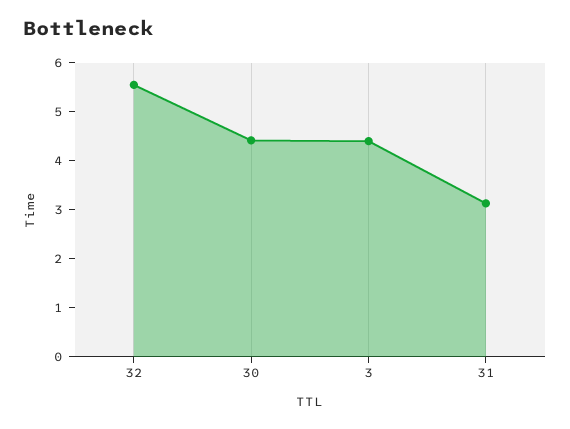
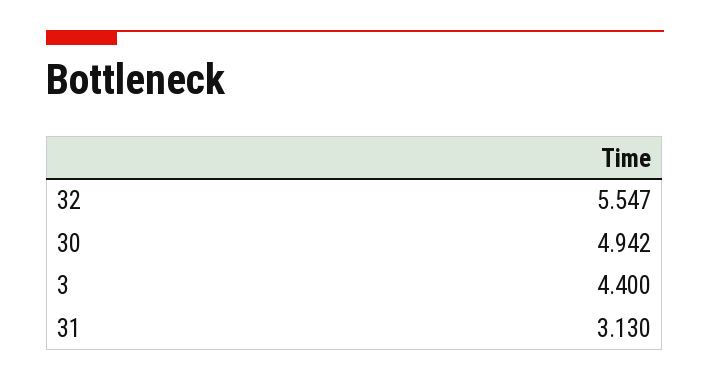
30: 4.4 -> 4.942

